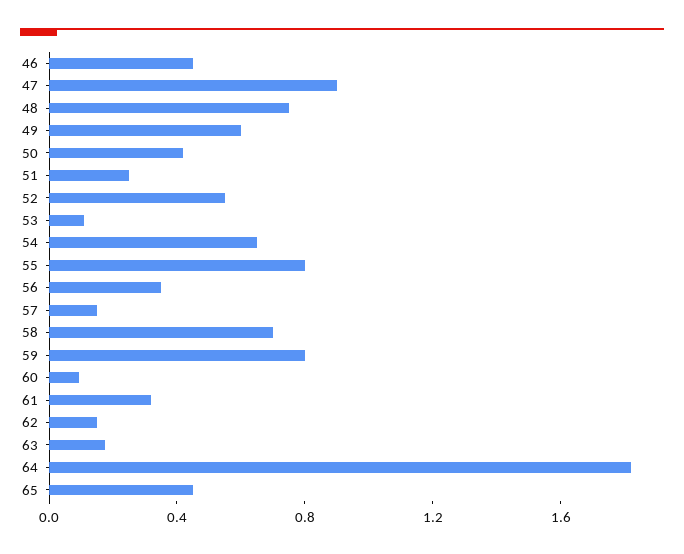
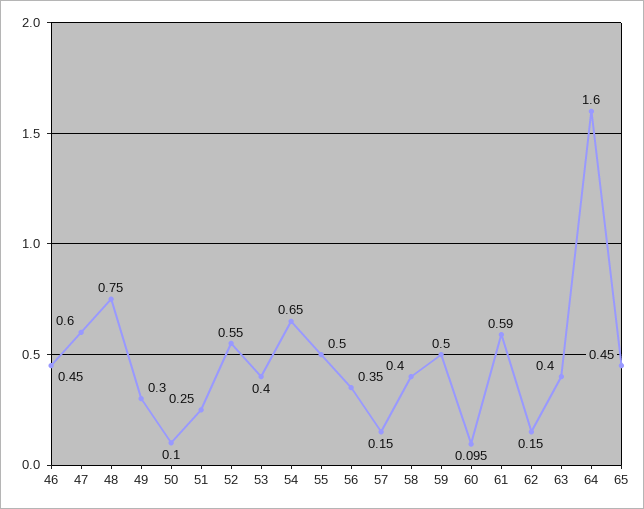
47: 0.9 -> 0.6
49: 0.6 -> 0.3
50: 0.4 -> 0.1
53: 0.1 -> 0.4
55: 0.8 -> 0.5
58: 0.7 -> 0.4
59: 0.8 -> 0.5
61: 0.3 -> 0.59
63: 0.2 -> 0.4
64: 1.8 -> 1.6

